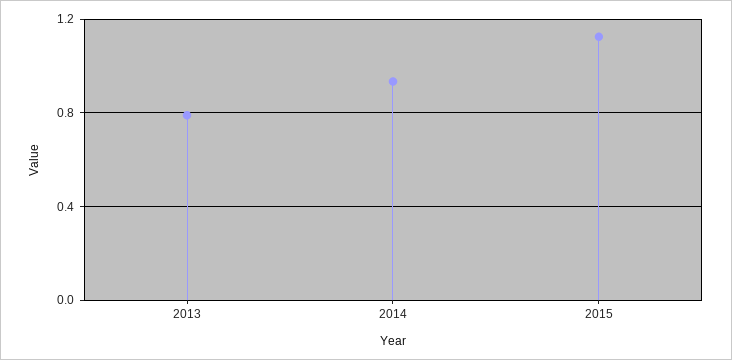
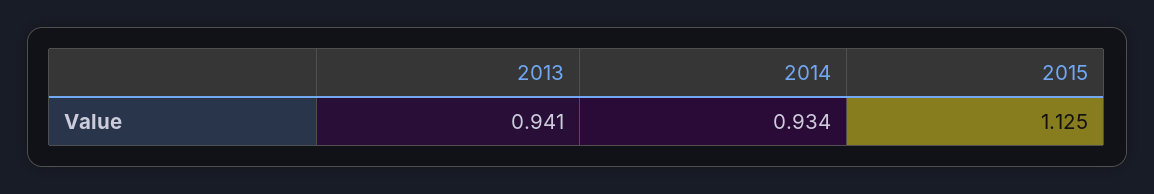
2013: 0.8 -> 0.941

